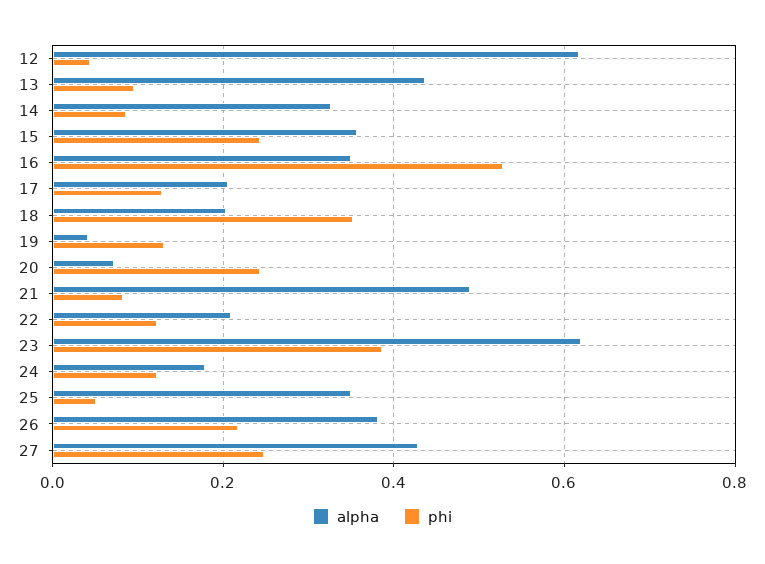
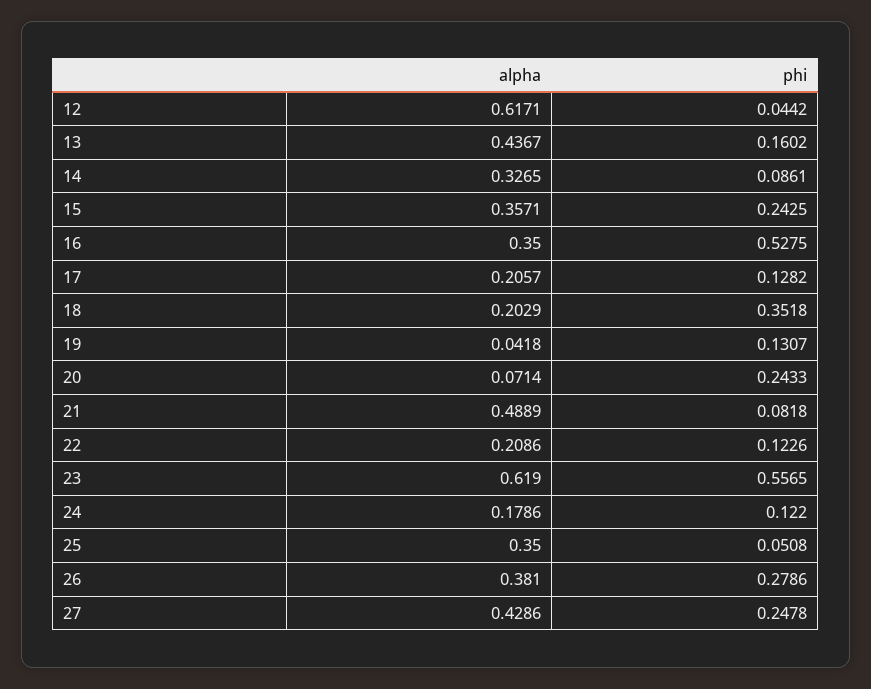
phi, 13: 0.1 -> 0.1602
phi, 23: 0.38 -> 0.5565
phi, 26: 0.22 -> 0.2786

